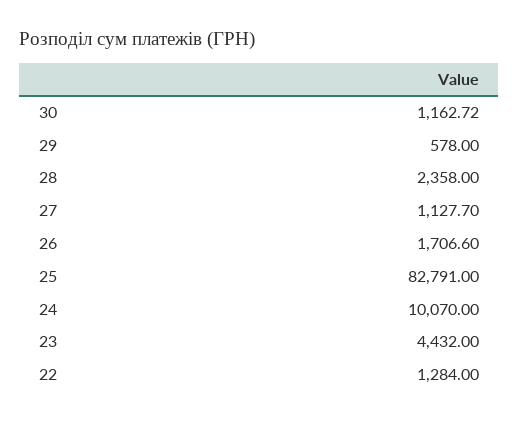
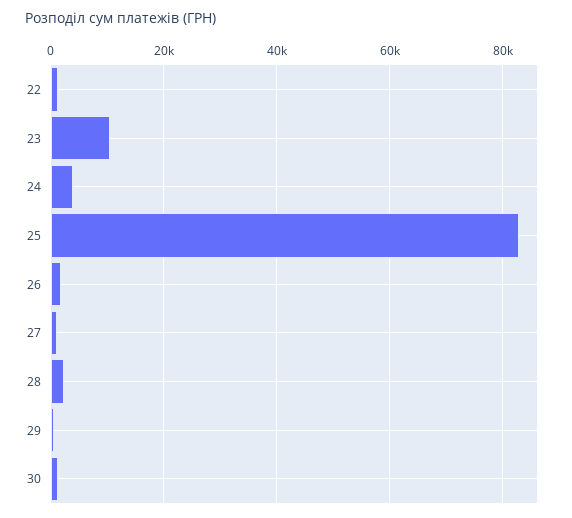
24: 10070 -> 4000
23: 4432 -> 10000

